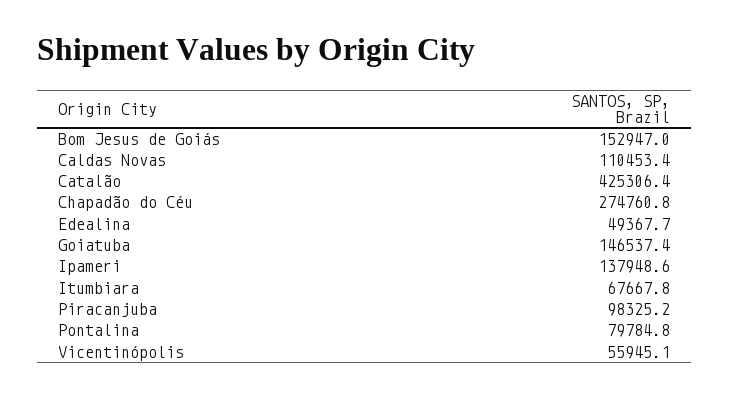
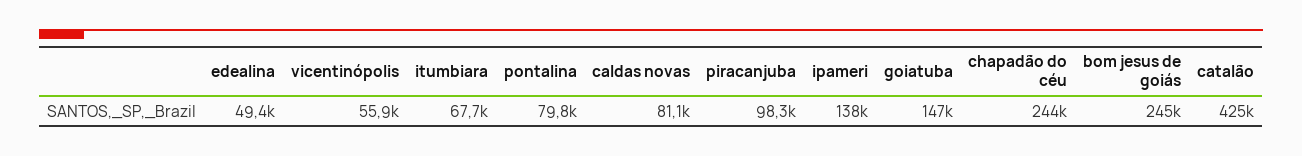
Bom Jesus de Goiás: 152947 -> 245000
Caldas Novas: 110453.4 -> 81100
Chapadão do Céu: 274760.8 -> 244000

